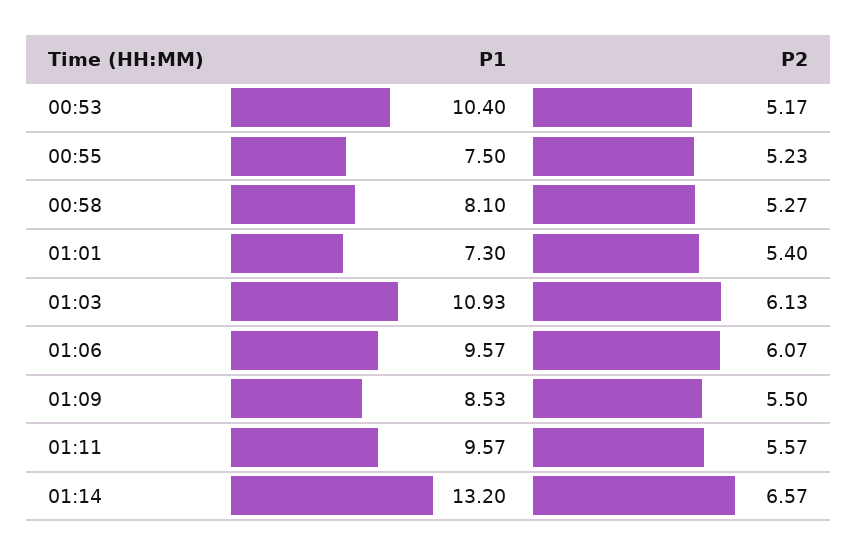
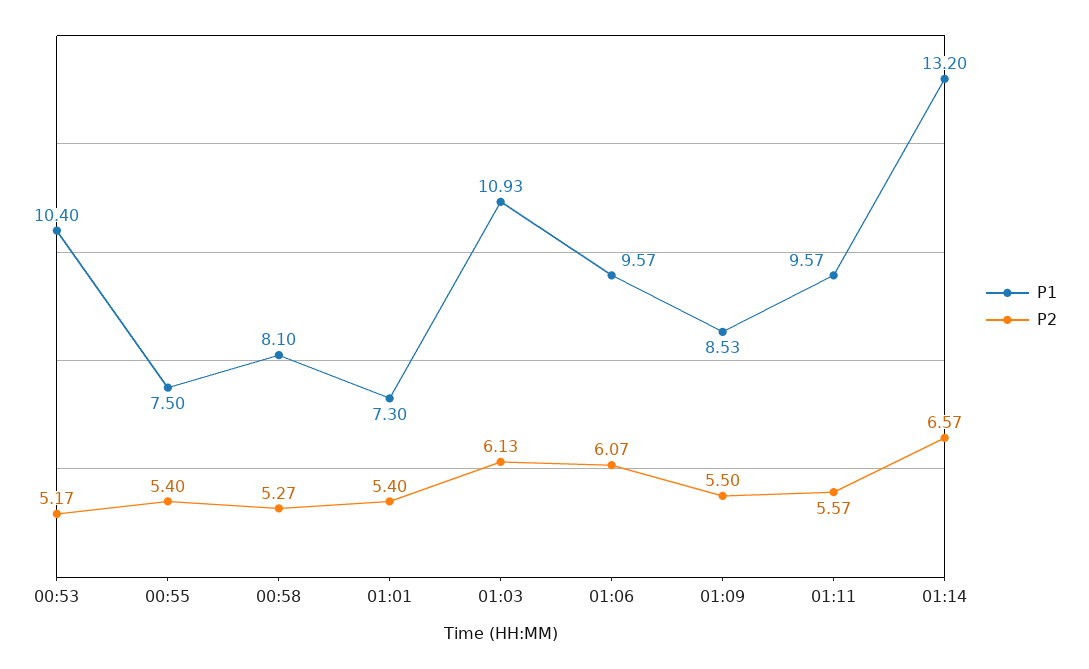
P2, 00:55: 5.23 -> 5.4

